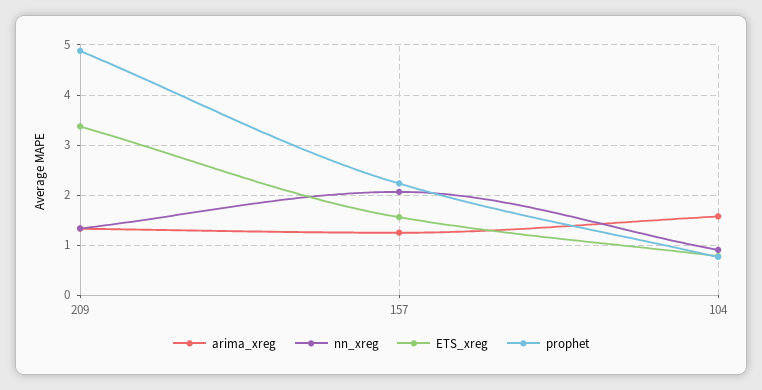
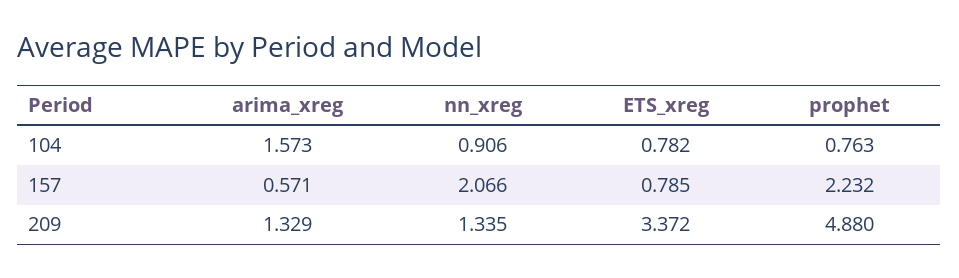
arima_xreg, 157: 1.2 -> 0.571
ETS_xreg, 157: 1.6 -> 0.785

